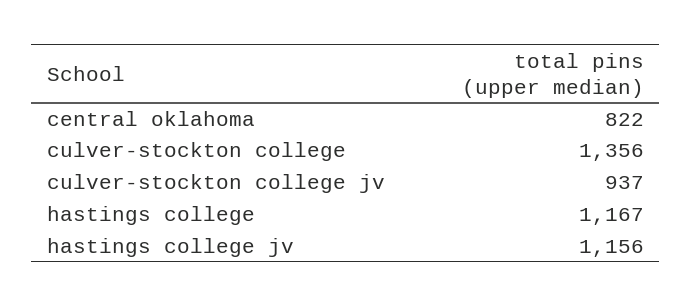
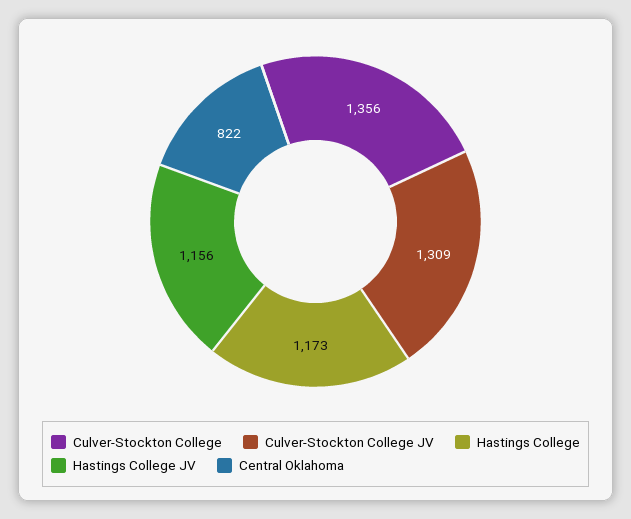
culver-stockton college jv: 937 -> 1309
hastings college: 1167 -> 1173

